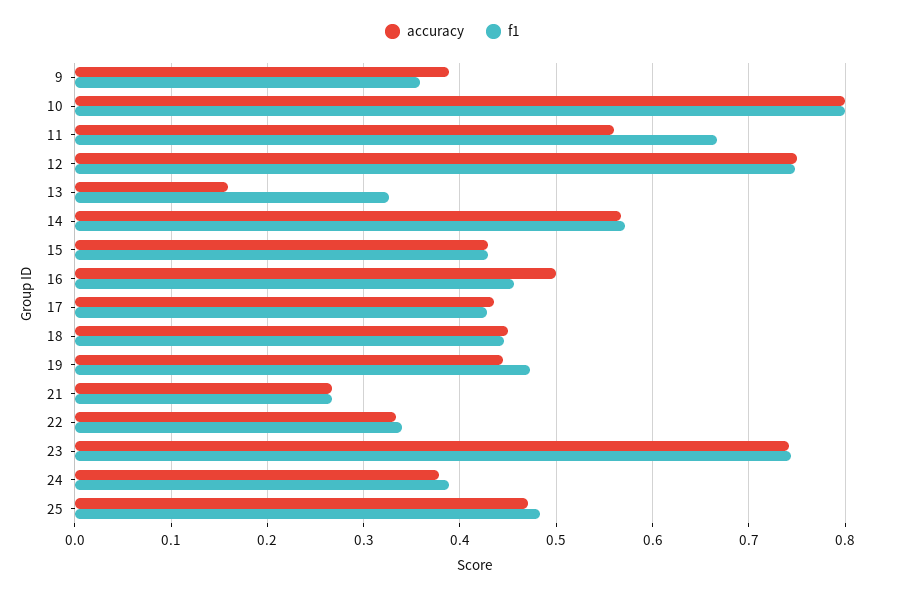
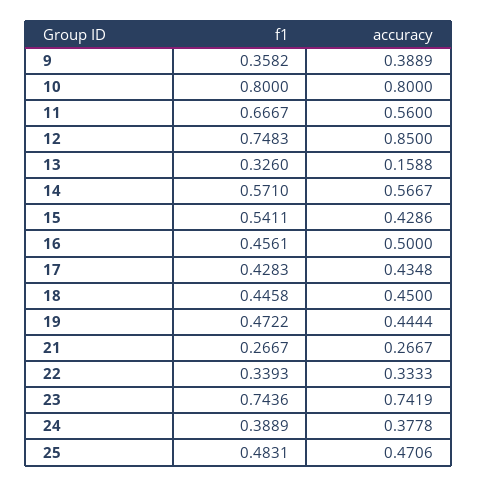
accuracy, 12: 0.75 -> 0.85
f1, 15: 0.43 -> 0.5411

